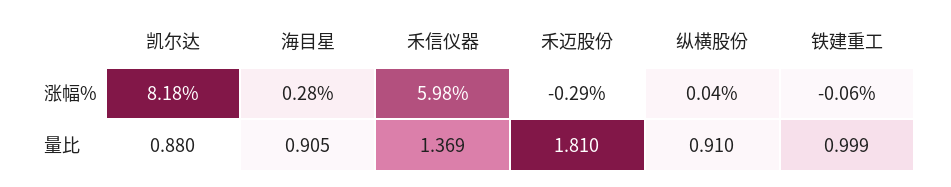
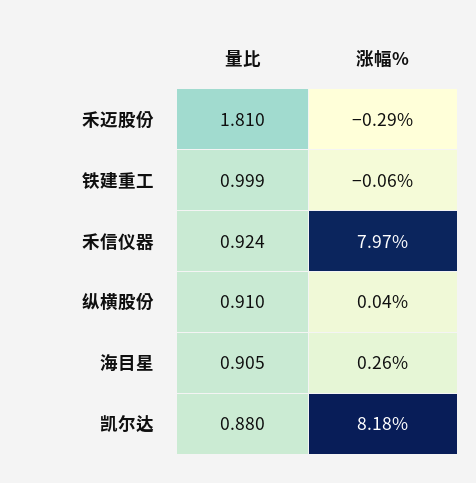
海目星, 涨幅%: 0.28 -> 0.26
禾信仪器, 涨幅%: 5.98 -> 7.97
禾信仪器, 量比: 1.369 -> 0.924

